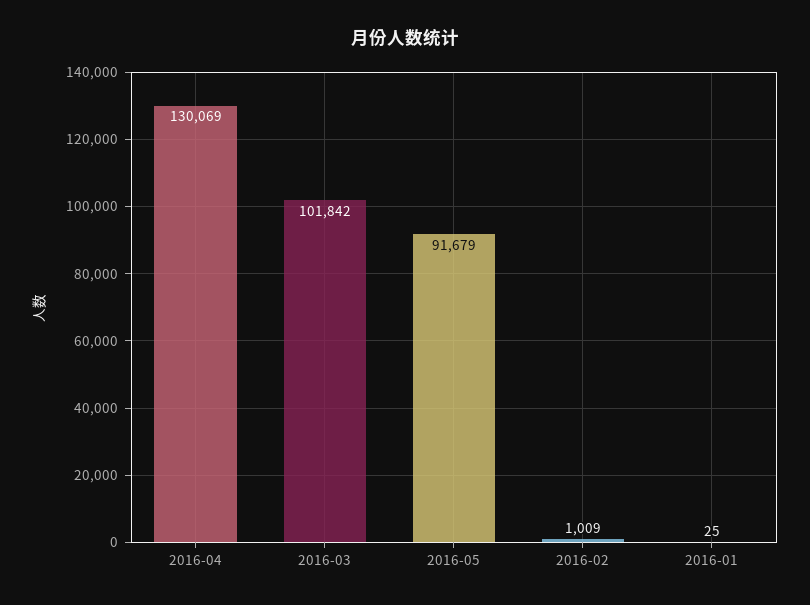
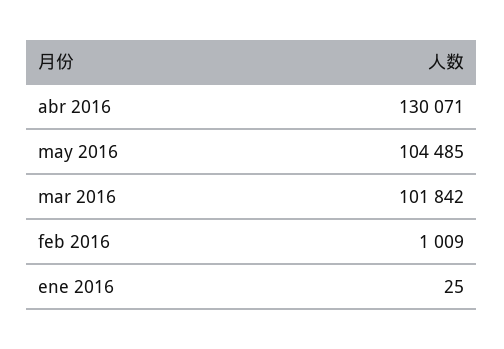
2016-04: 130069 -> 130071
2016-05: 91679 -> 104485

